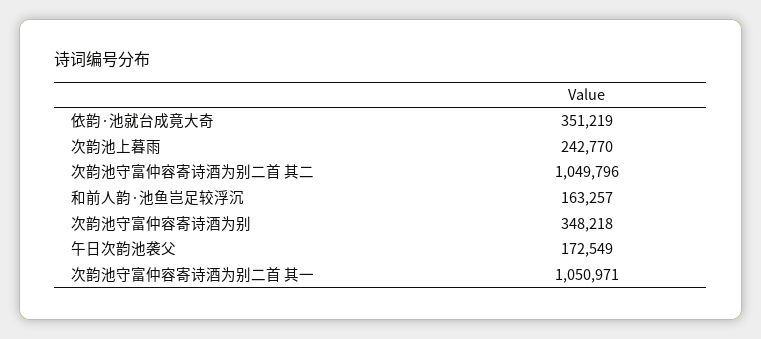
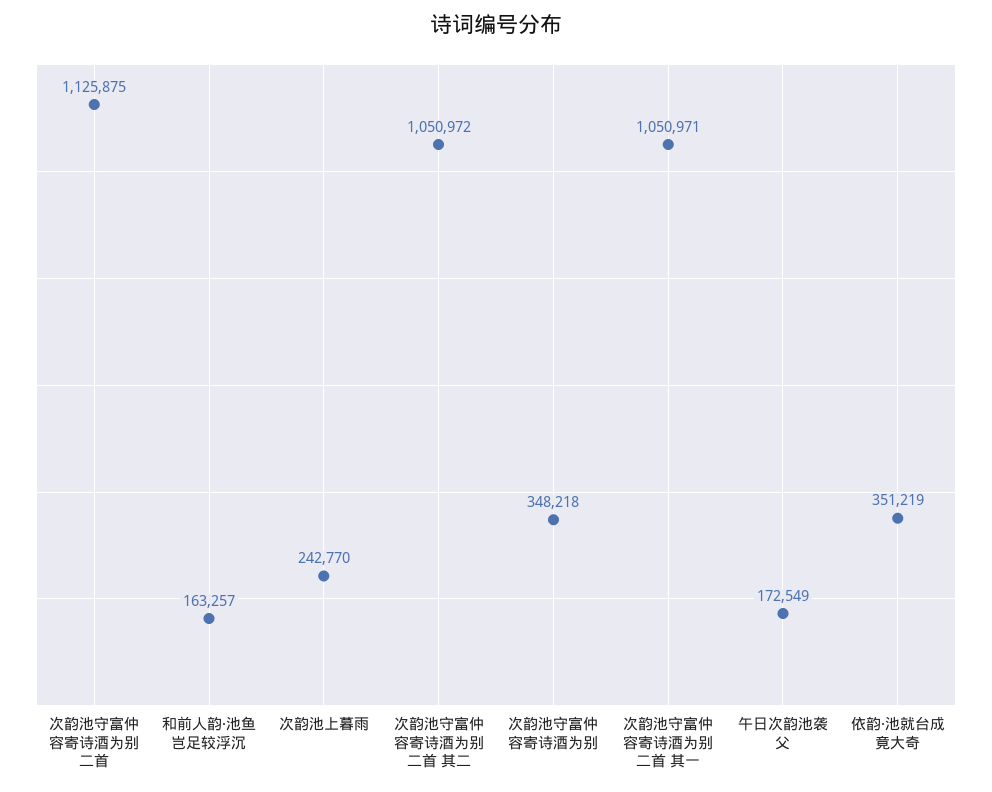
次韵池守富仲容寄诗酒为别二首 其二: 1049796 -> 1050972
次韵池守富仲容寄诗酒为别二首: none -> 1125875

